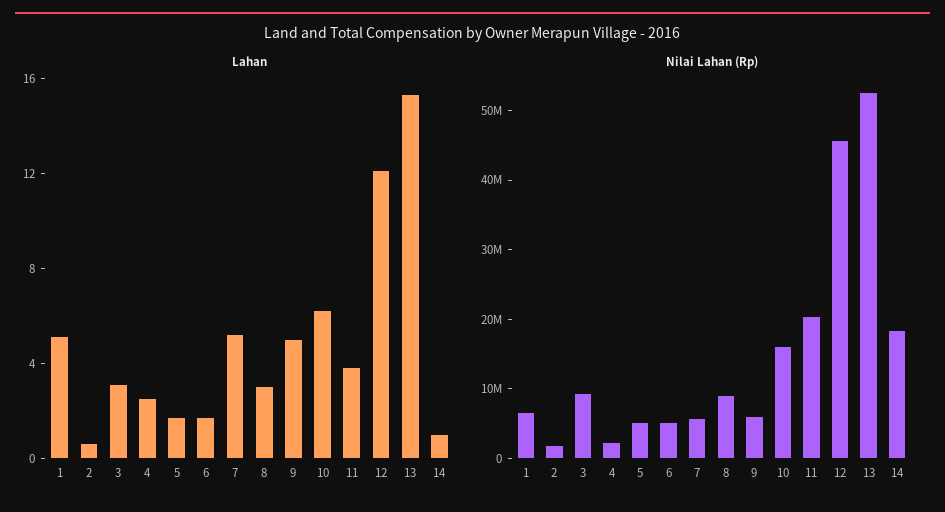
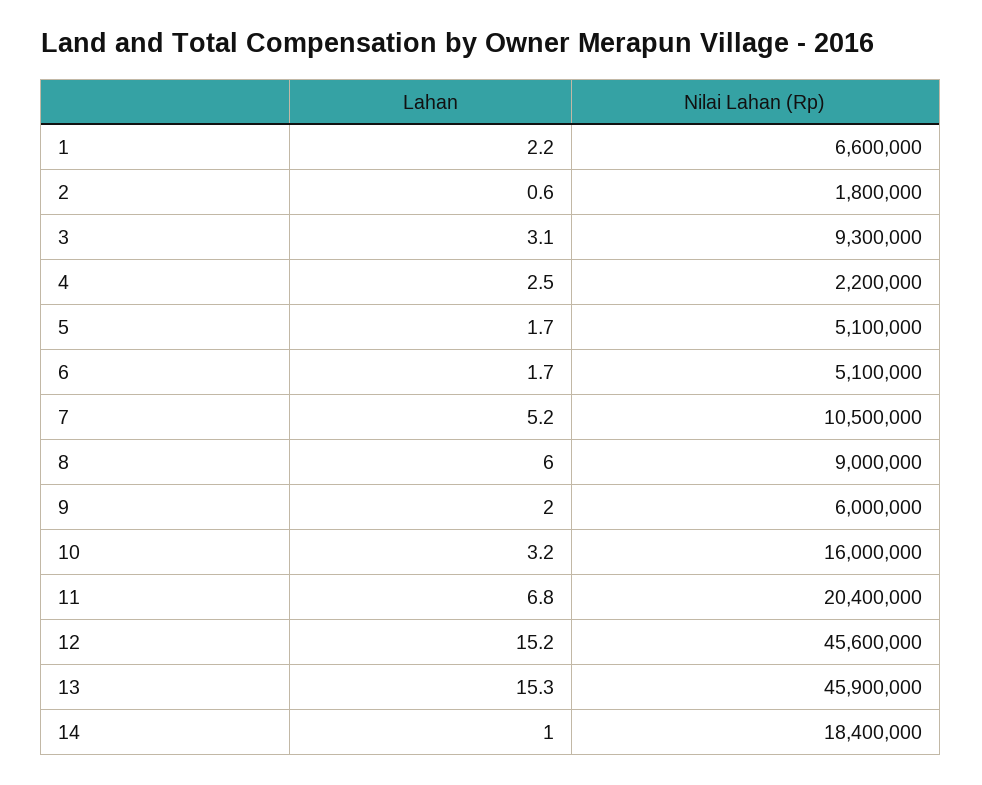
Lahan, 1: 5 -> 2.2
Lahan, 8: 3 -> 6
Lahan, 9: 5 -> 2
Lahan, 10: 6 -> 3.2
Lahan, 11: 4 -> 6.8
Lahan, 12: 12 -> 15.2
Nilai Lahan (Rp), 7: 6000000 -> 10500000
Nilai Lahan (Rp), 13: 52000000 -> 45900000

